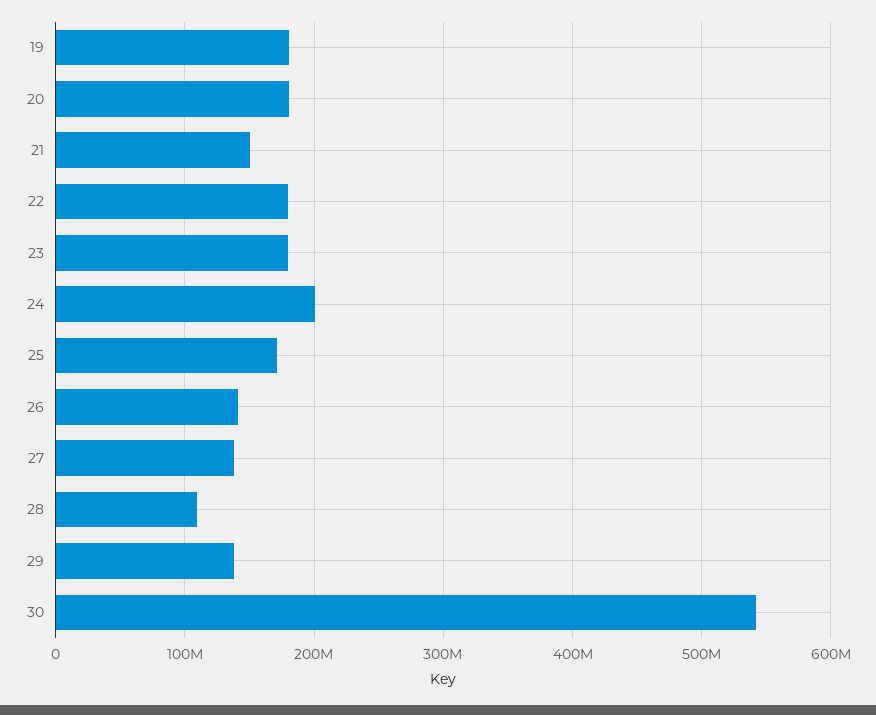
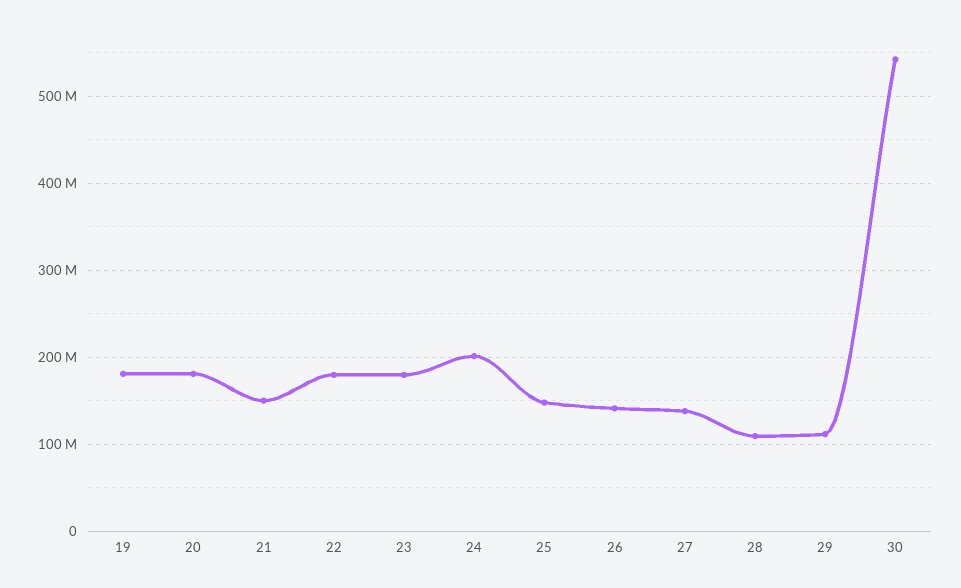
25: 170000000 -> 150000000
29: 140000000 -> 110000000

